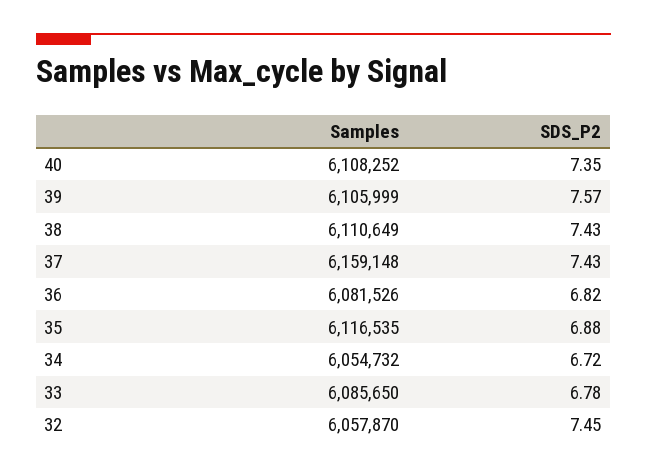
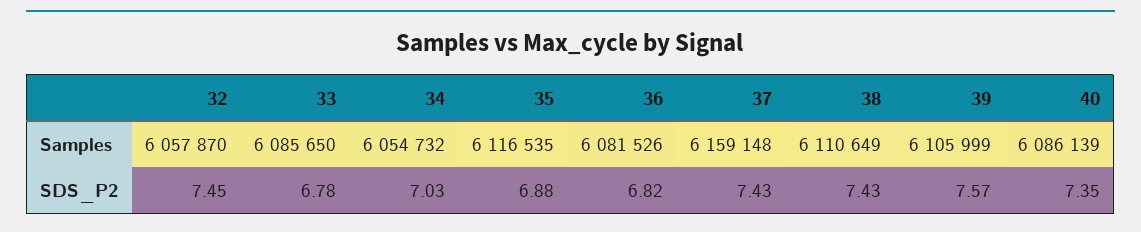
Samples, 40: 6108252 -> 6086139
SDS_P2, 34: 6.72 -> 7.03

